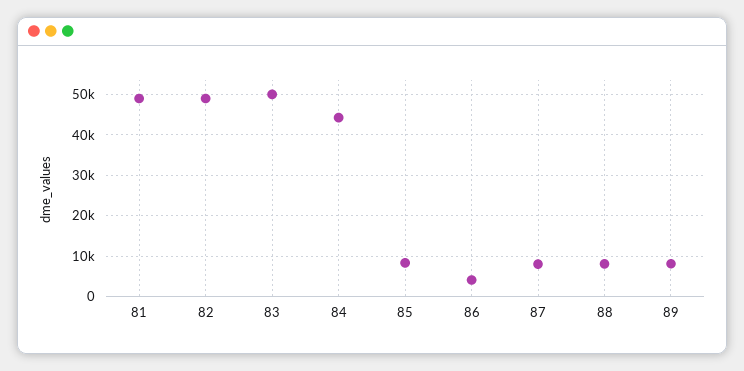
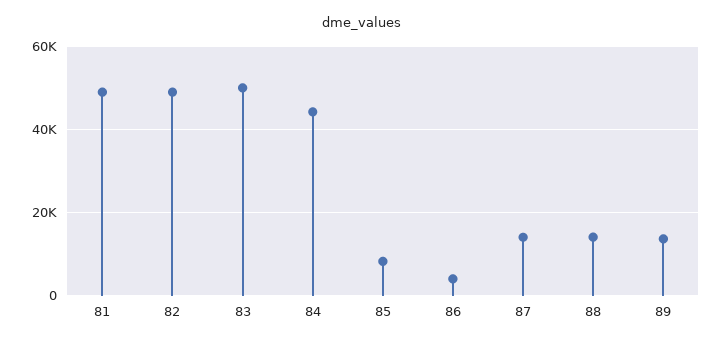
87: 8000 -> 14000
88: 8000 -> 14000
89: 8000 -> 14000

